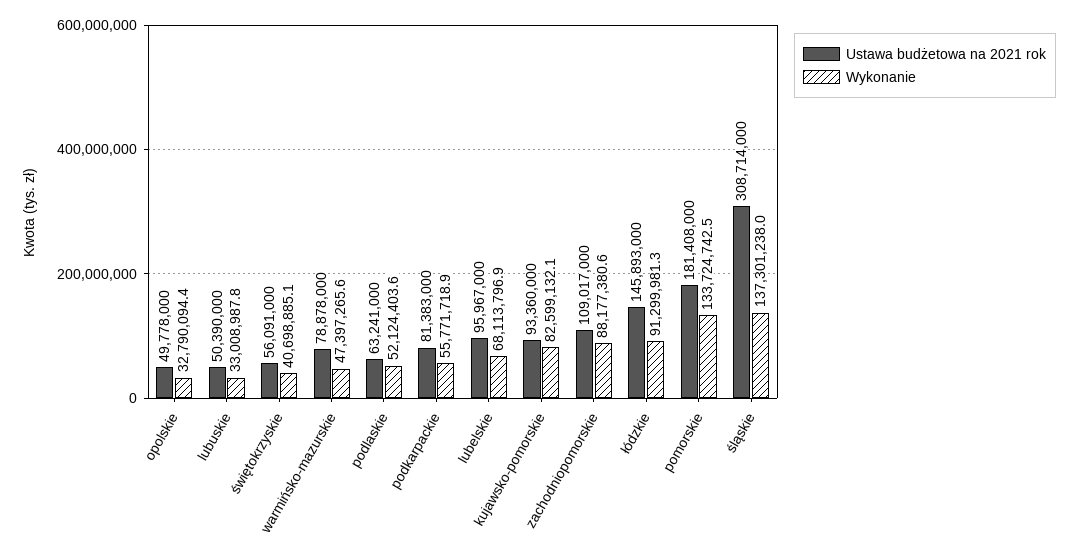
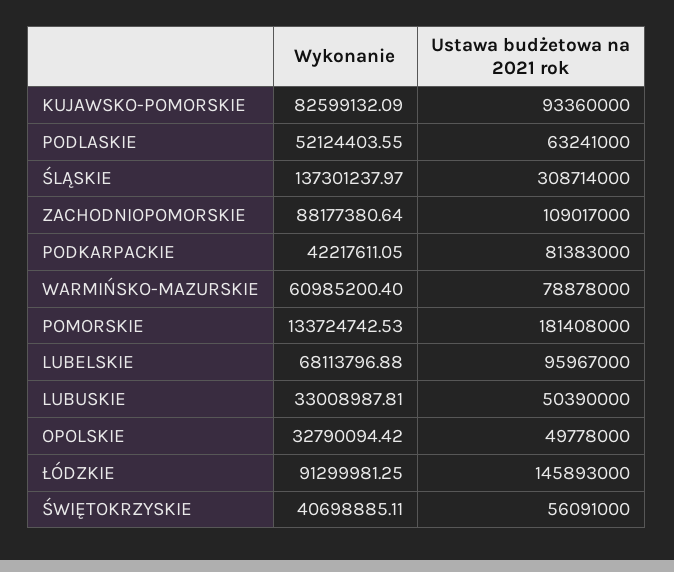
Wykonanie, warmińsko-mazurskie: 47397265.6 -> 60985200.4
Wykonanie, podkarpackie: 55771718.9 -> 42217611.05

